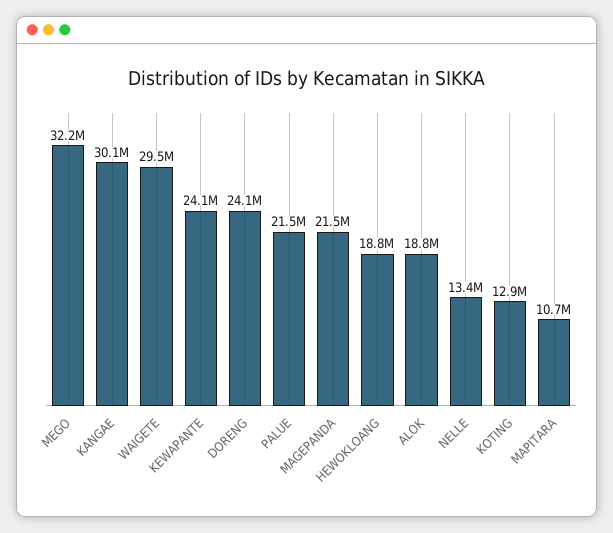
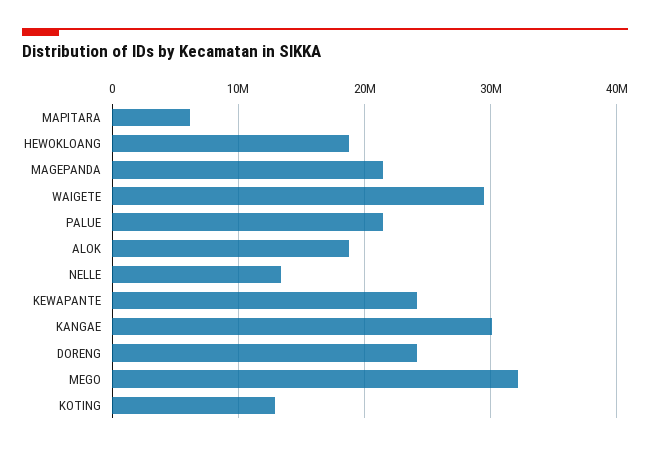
MAPITARA: 10700000 -> 6000000

